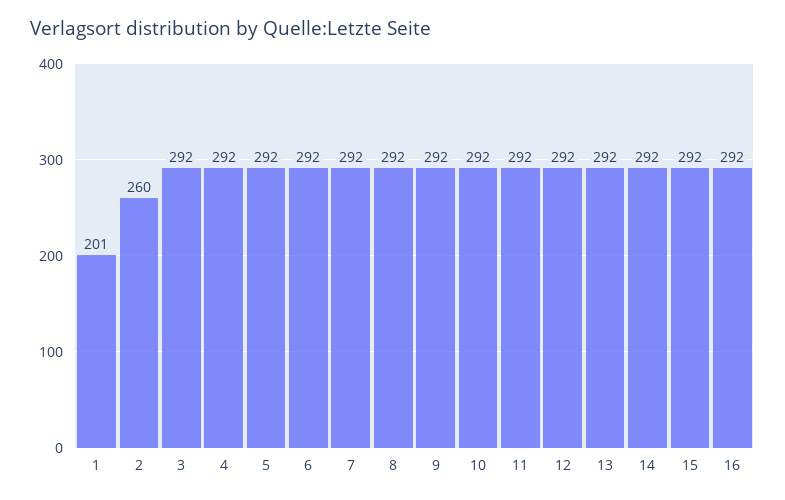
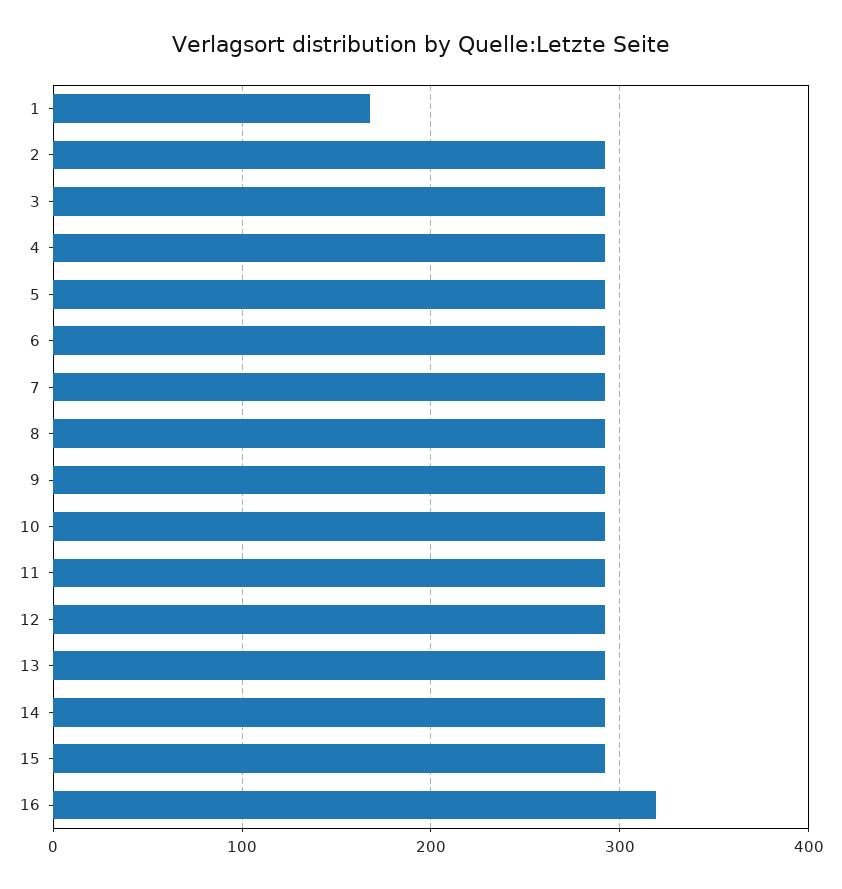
1: 201 -> 170
2: 260 -> 290
16: 292 -> 320

